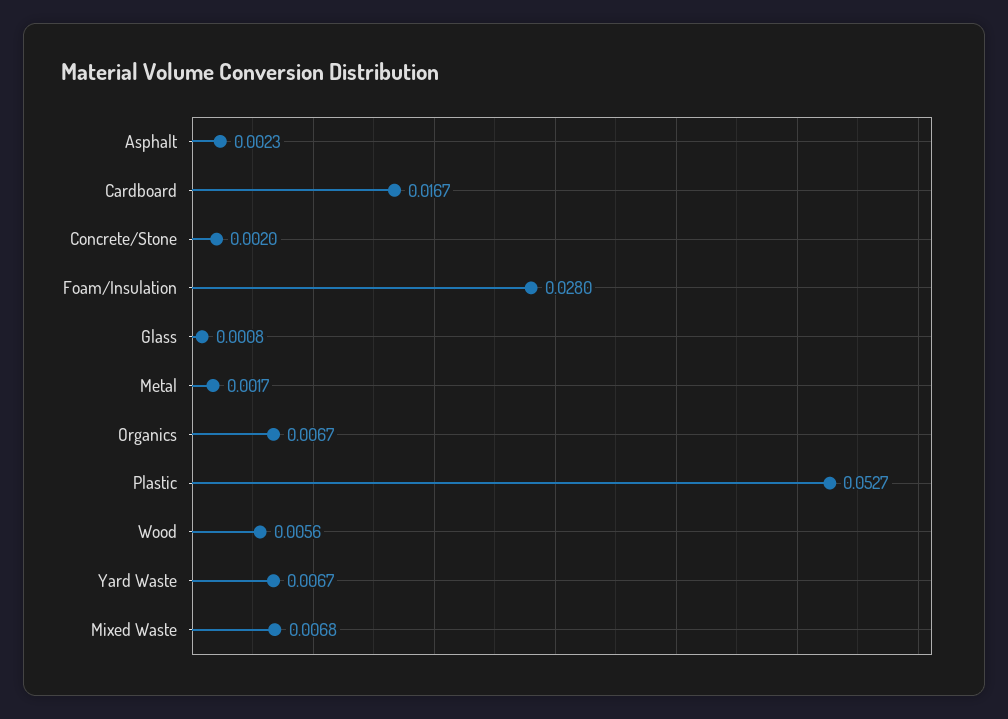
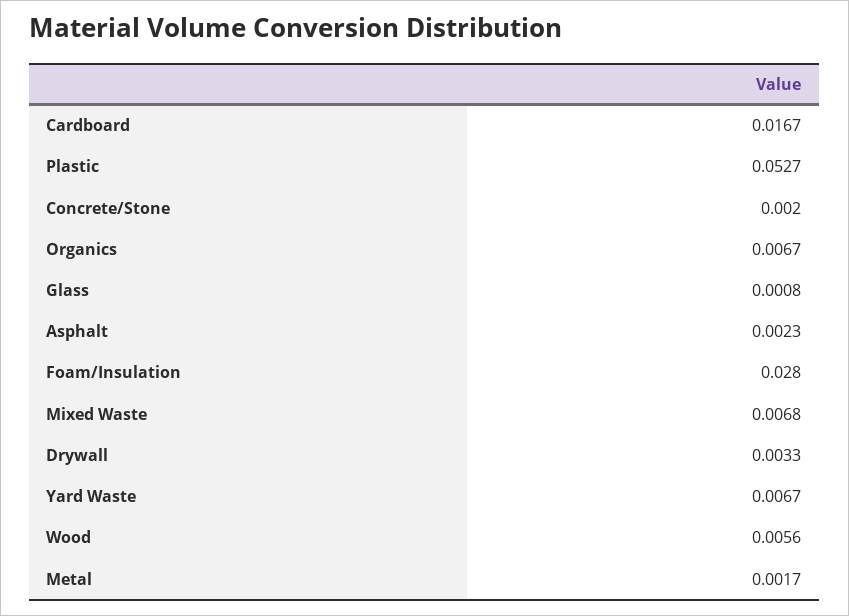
Drywall: none -> 0.0033

